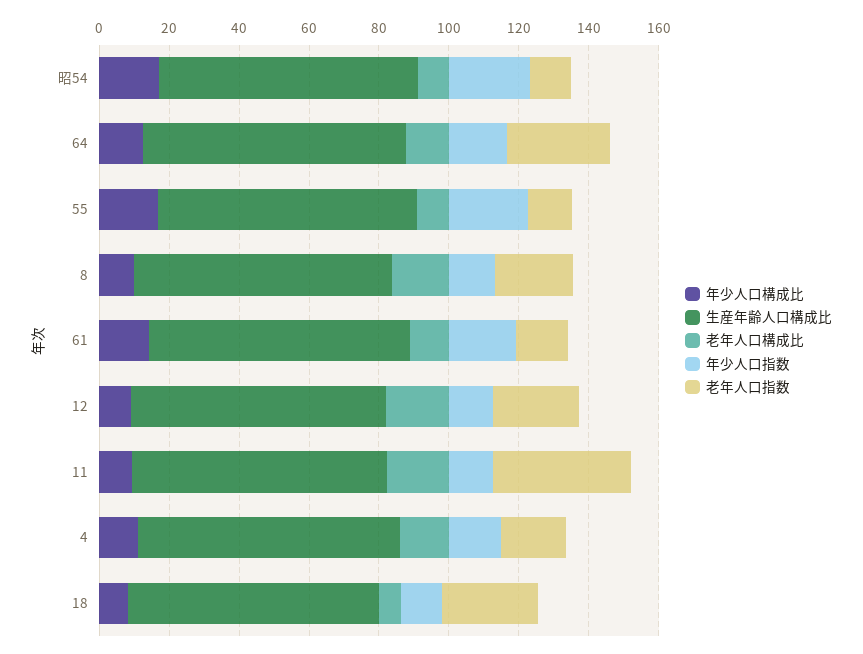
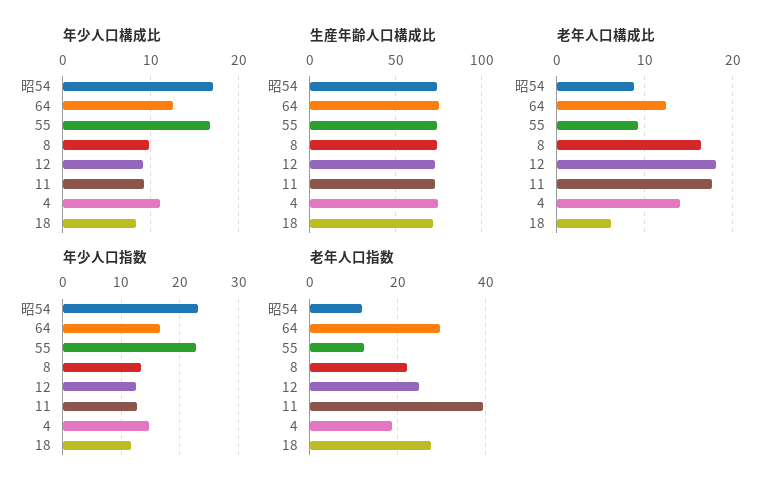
年少人口構成比, 61: 15 -> none
生産年齢人口構成比, 61: 75 -> none
老年人口構成比, 61: 10 -> none
年少人口指数, 61: 20 -> none
老年人口指数, 61: 15 -> none

